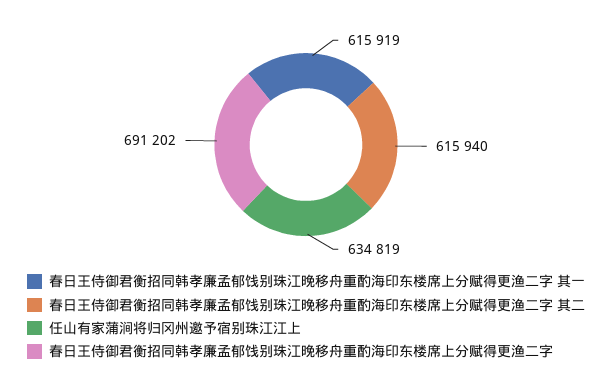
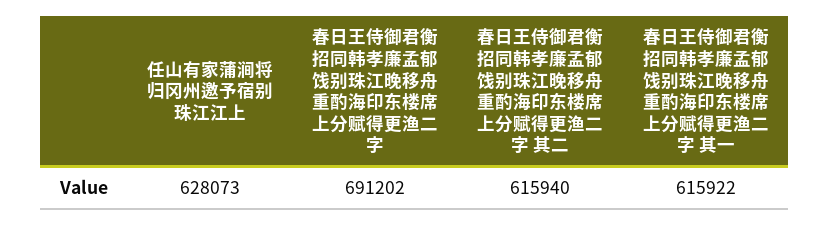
春日王侍御君衡招同韩孝廉孟郁饯别珠江晚移舟重酌海印东楼席上分赋得更渔二字 其一: 615919 -> 615922
任山有家蒲涧将归冈州邀予宿别珠江江上: 634819 -> 628073

